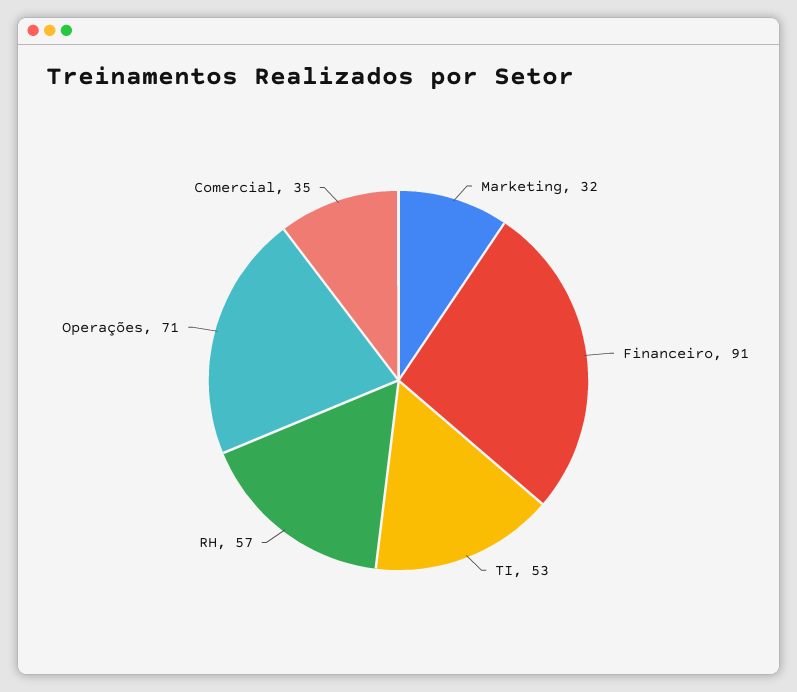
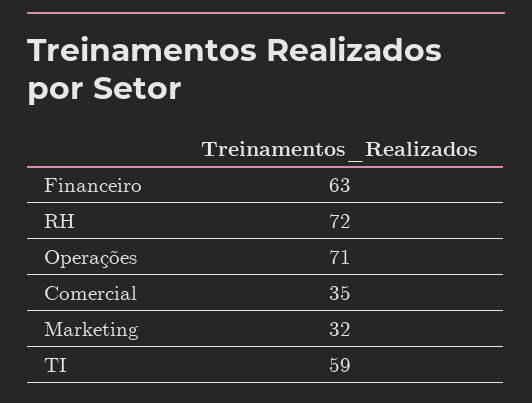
Financeiro: 91 -> 63
TI: 53 -> 59
RH: 57 -> 72

